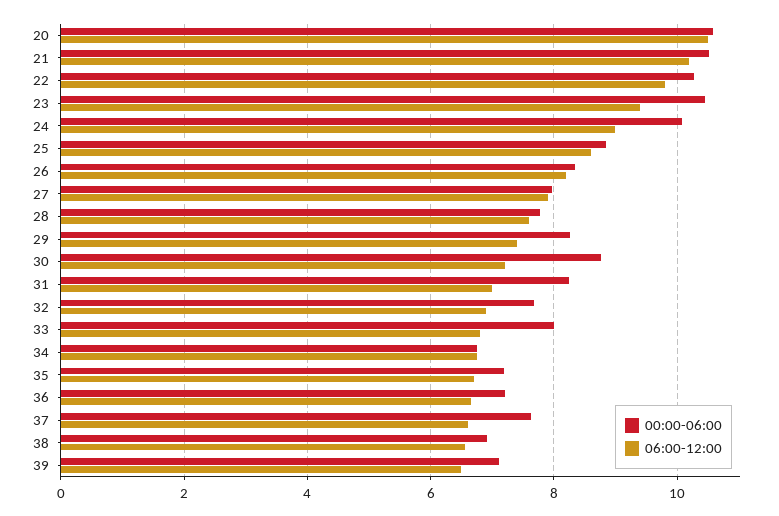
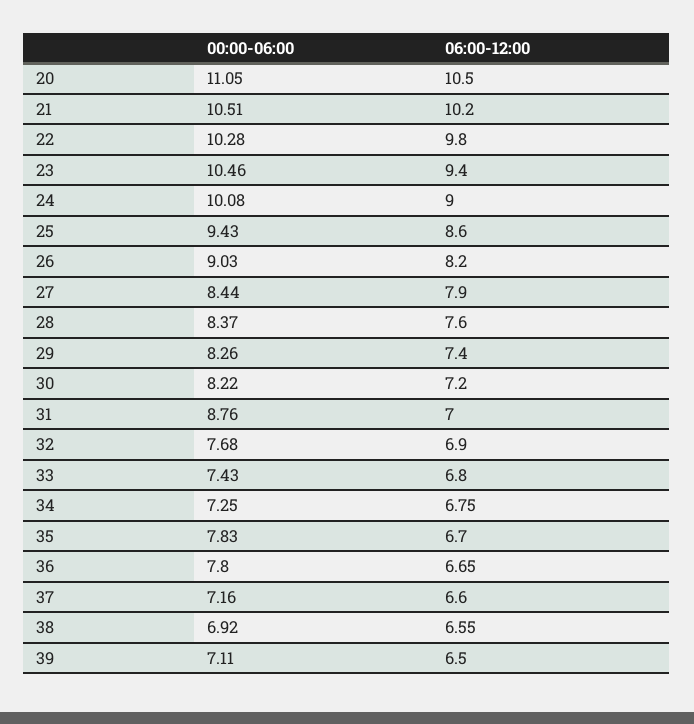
00:00-06:00, 20: 10.6 -> 11.05
00:00-06:00, 25: 8.8 -> 9.43
00:00-06:00, 26: 8.4 -> 9.03
00:00-06:00, 27: 8 -> 8.44
00:00-06:00, 28: 7.8 -> 8.37
00:00-06:00, 30: 8.8 -> 8.22
00:00-06:00, 31: 8.2 -> 8.76
00:00-06:00, 33: 8 -> 7.43
00:00-06:00, 34: 6.8 -> 7.25
00:00-06:00, 35: 7.2 -> 7.83
00:00-06:00, 36: 7.2 -> 7.8
00:00-06:00, 37: 7.6 -> 7.16

